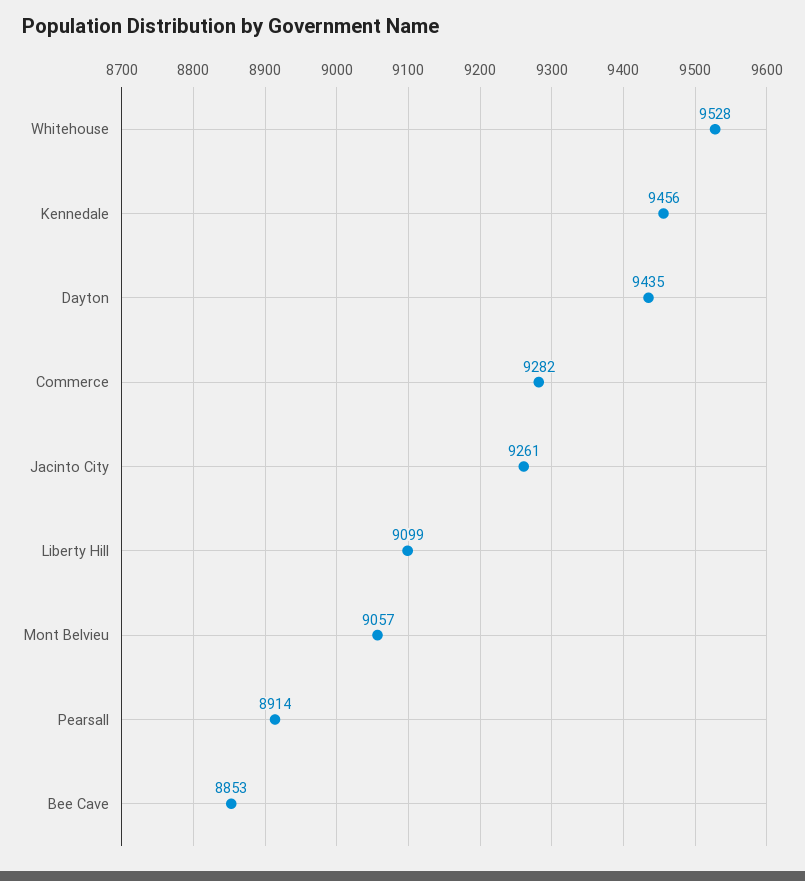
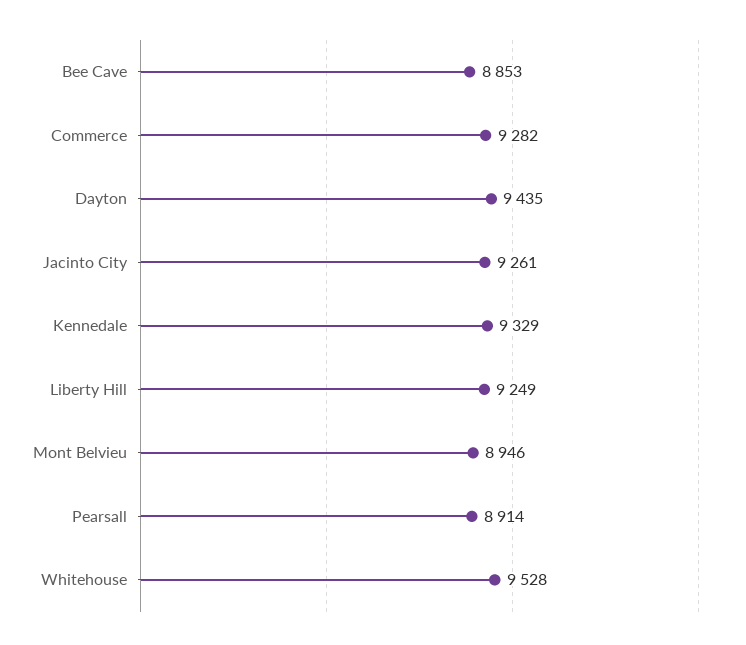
Kennedale: 9456 -> 9329
Liberty Hill: 9099 -> 9249
Mont Belvieu: 9057 -> 8946

